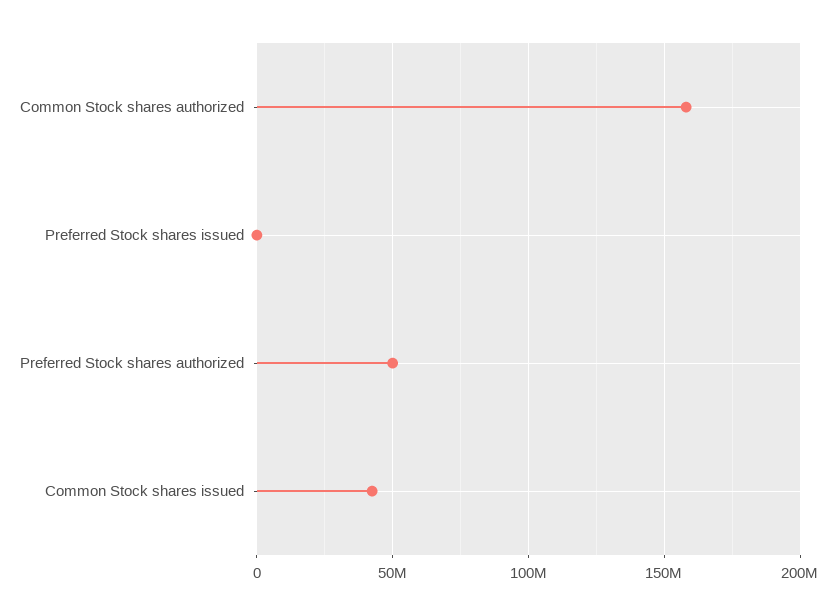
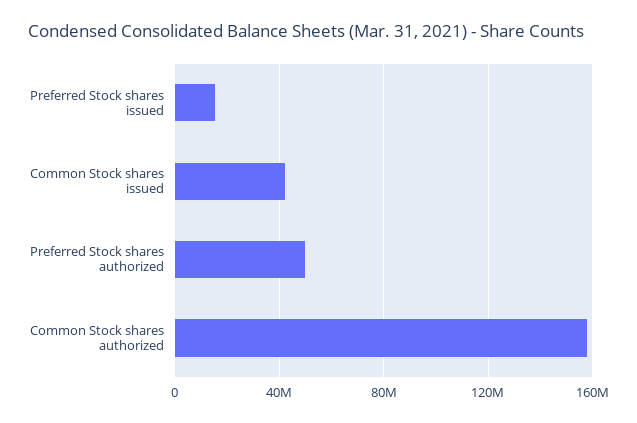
Preferred Stock shares issued: 0 -> 15000000

